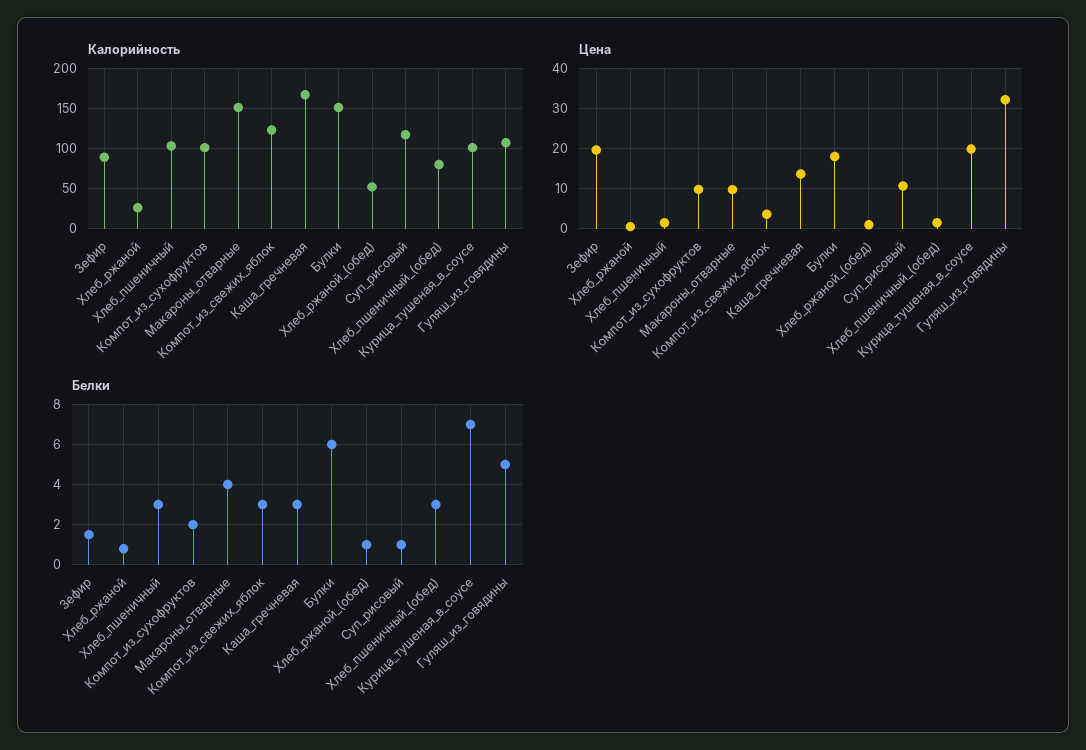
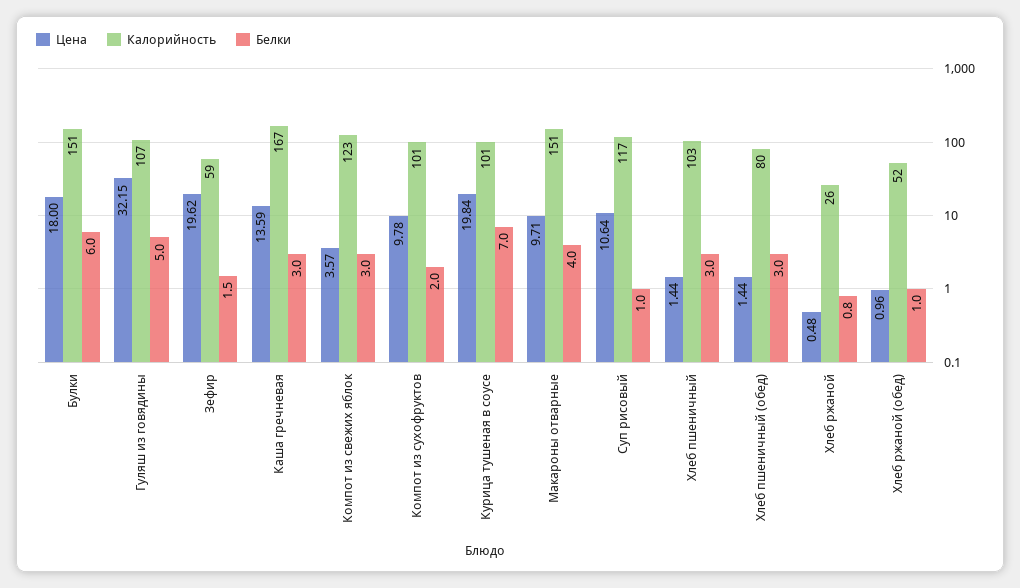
Калорийность, Зефир: 90 -> 59

